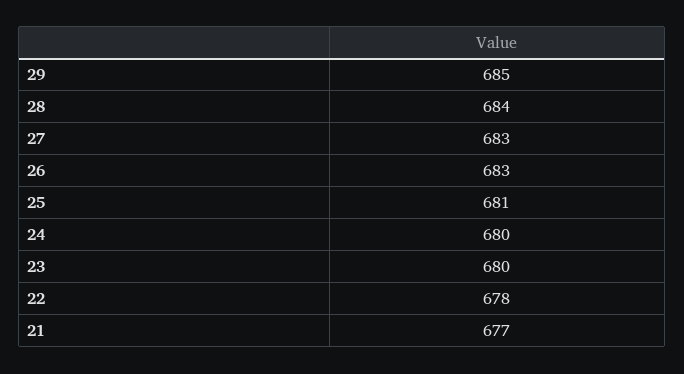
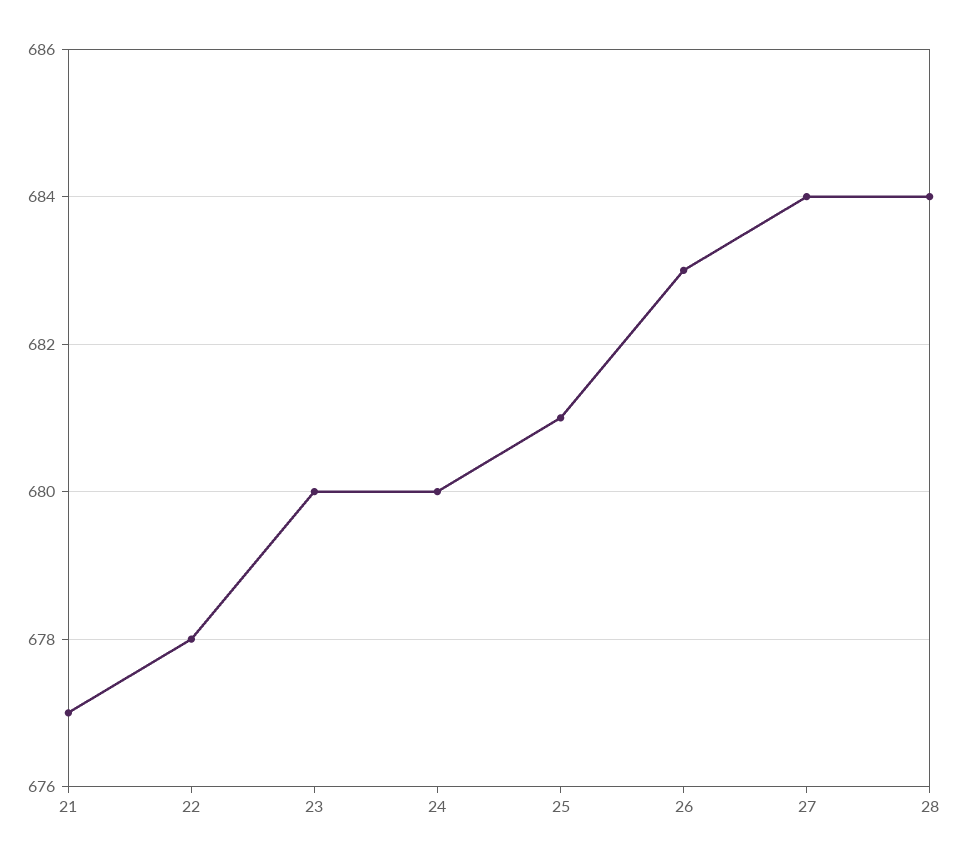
29: 685 -> none
27: 683 -> 684

